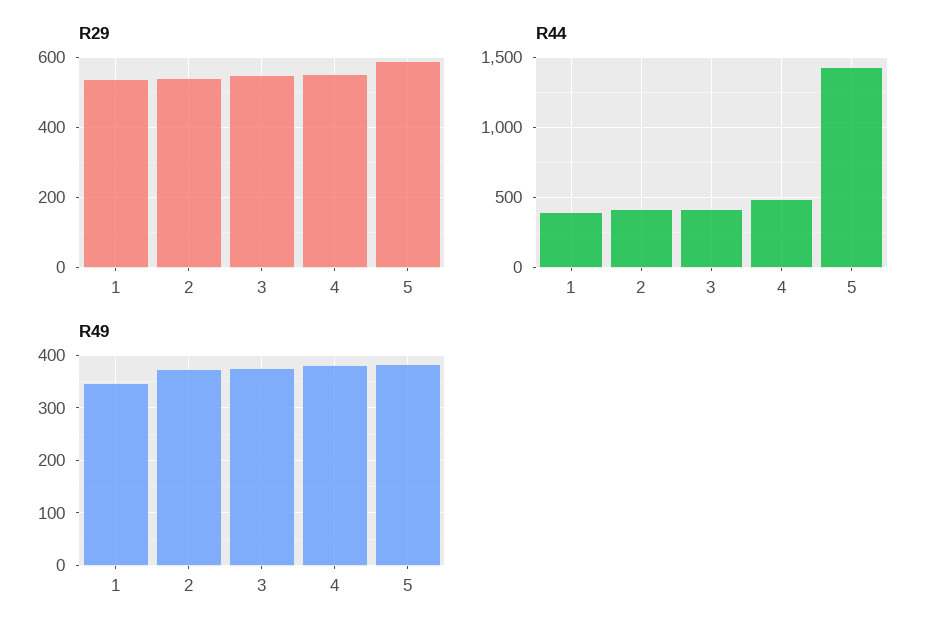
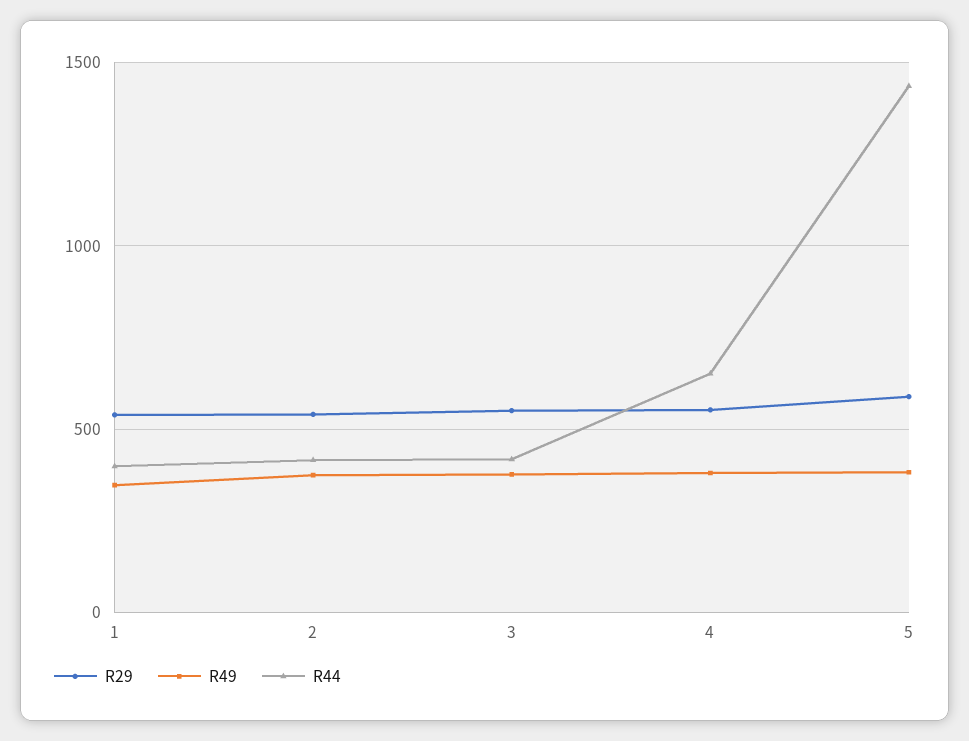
R44, 4: 500 -> 650

